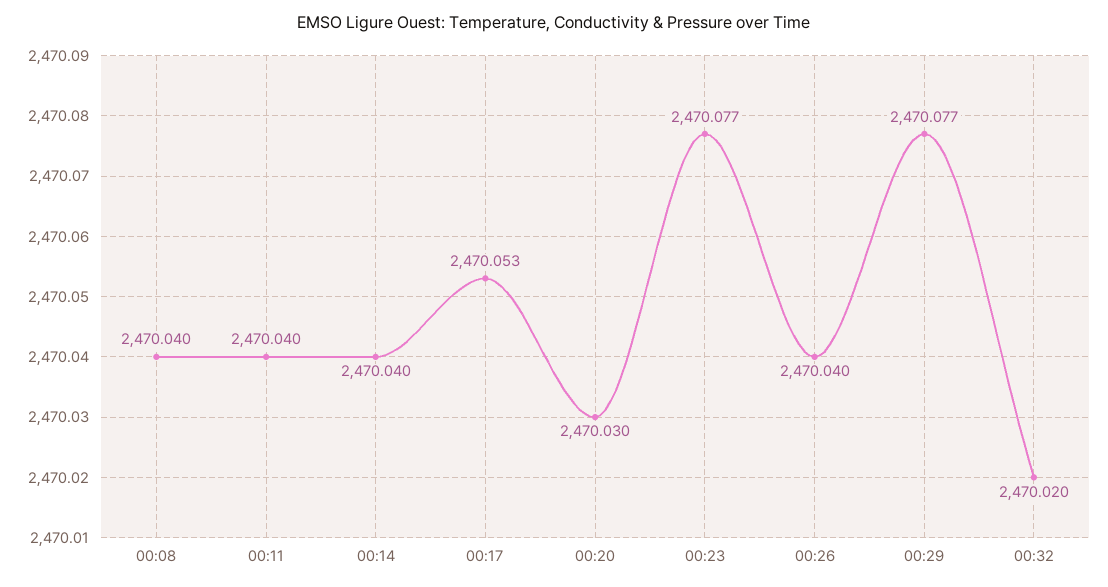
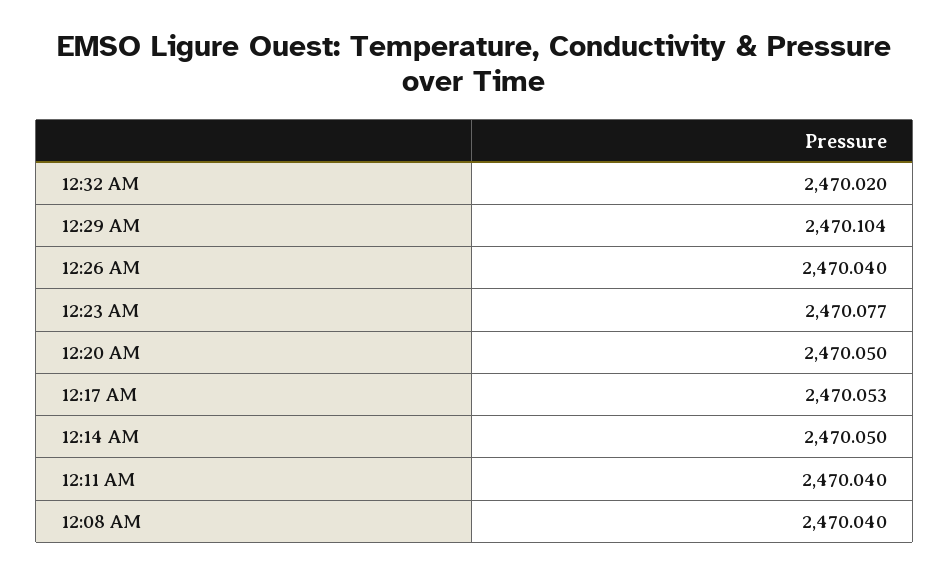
00:14: 2470.04 -> 2470.05
00:20: 2470.03 -> 2470.05
00:29: 2470.077 -> 2470.104

